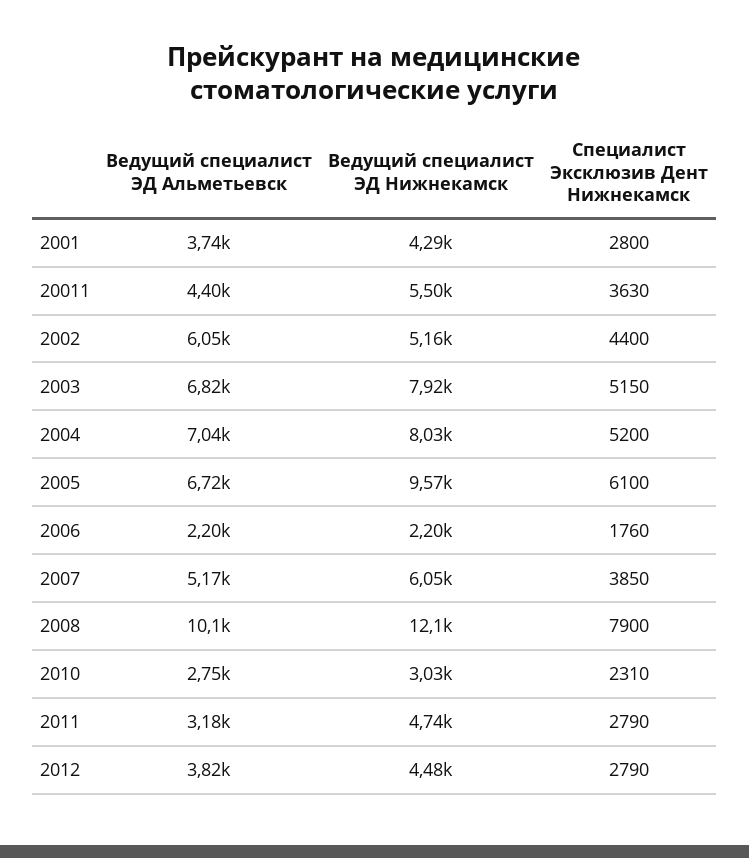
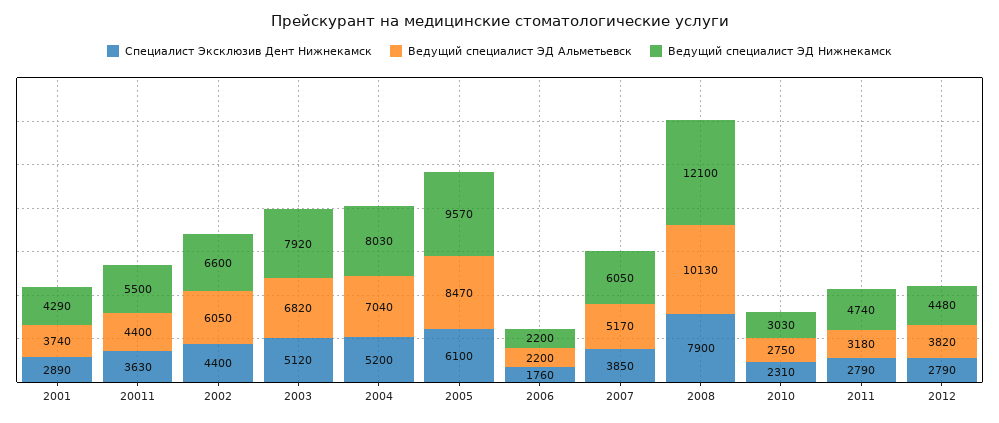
Специалист Эксклюзив Дент Нижнекамск, 2001: 2800 -> 2890
Ведущий специалист ЭД Нижнекамск, 2002: 5160 -> 6600
Специалист Эксклюзив Дент Нижнекамск, 2003: 5150 -> 5120
Ведущий специалист ЭД Альметьевск, 2005: 6720 -> 8470

